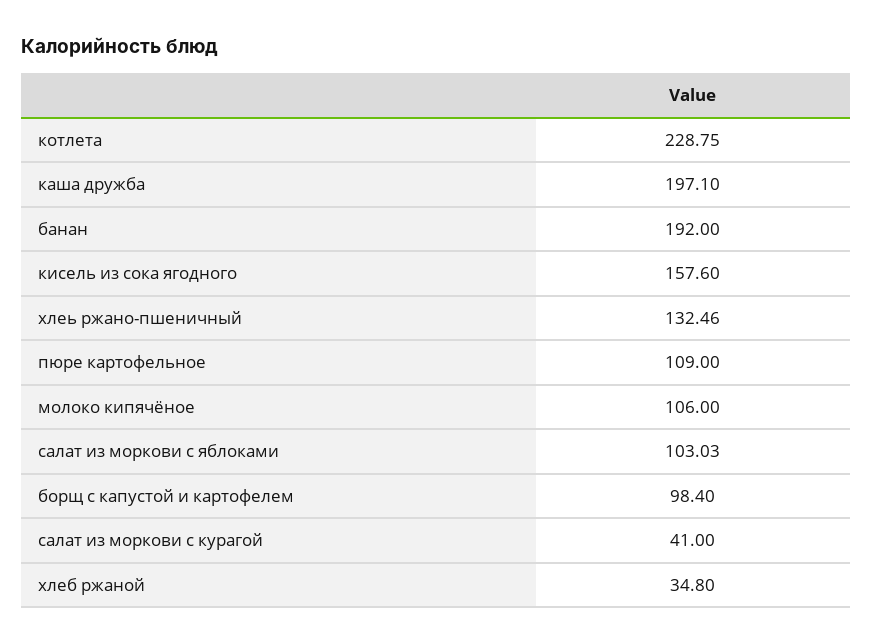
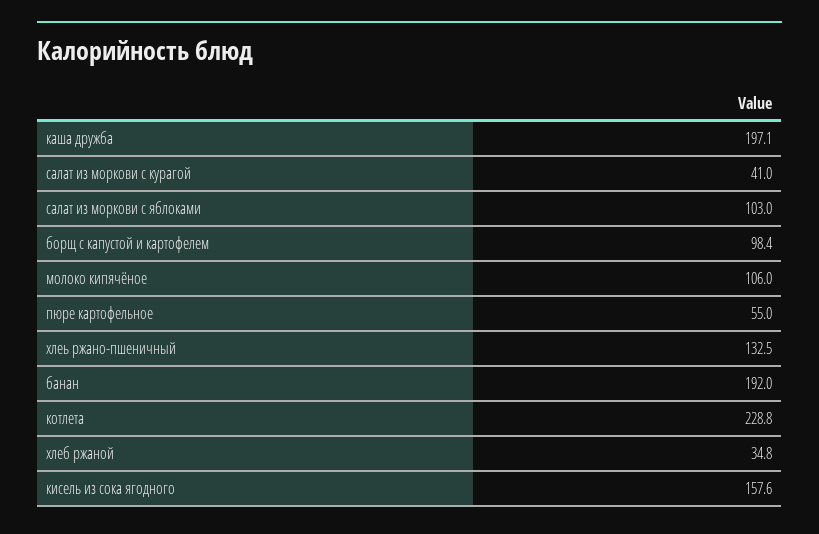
пюре картофельное: 109 -> 55

